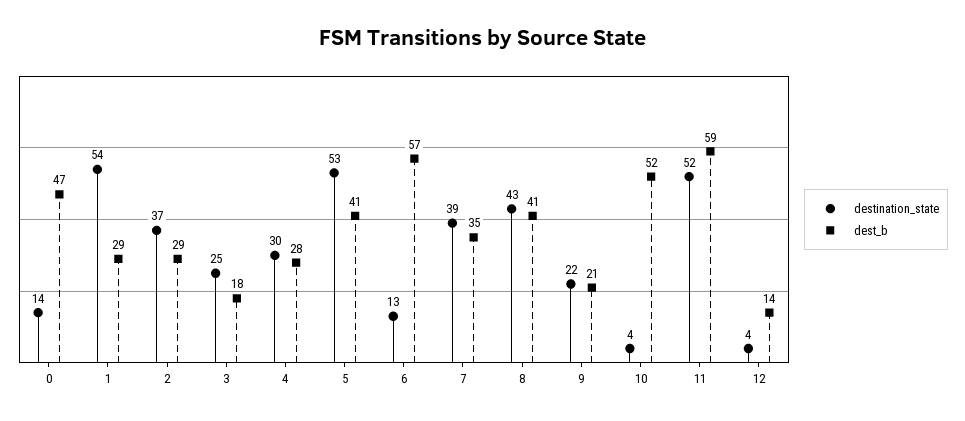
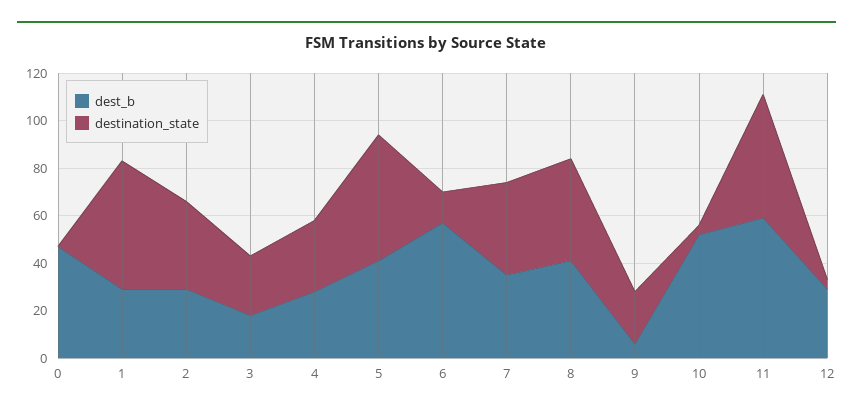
destination_state, 0: 14 -> 0
dest_b, 9: 21 -> 5
dest_b, 12: 14 -> 30

